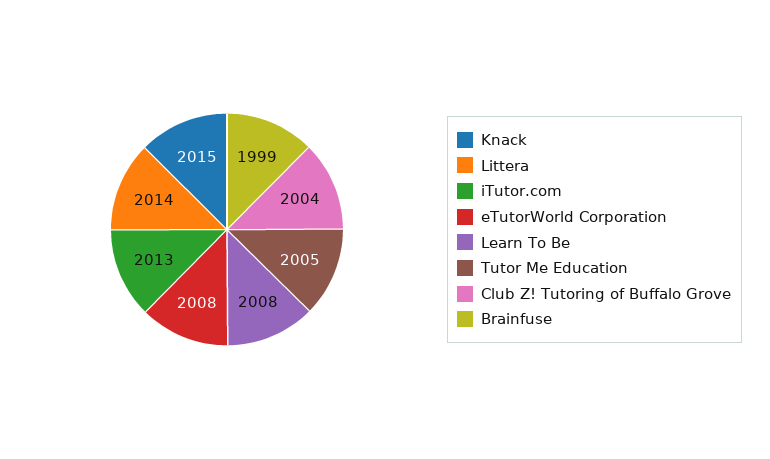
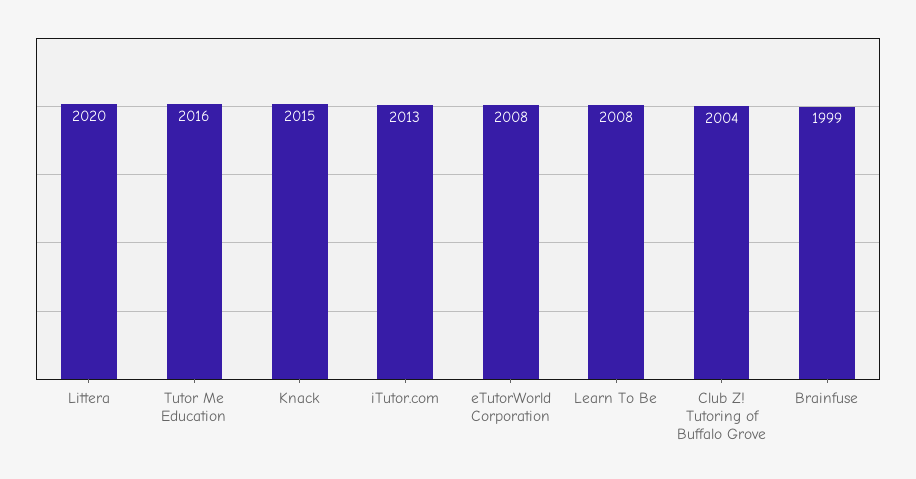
Littera: 2014 -> 2020
Tutor Me Education: 2005 -> 2016

